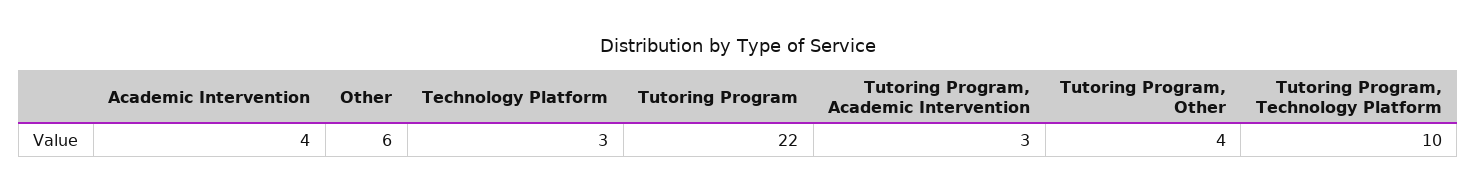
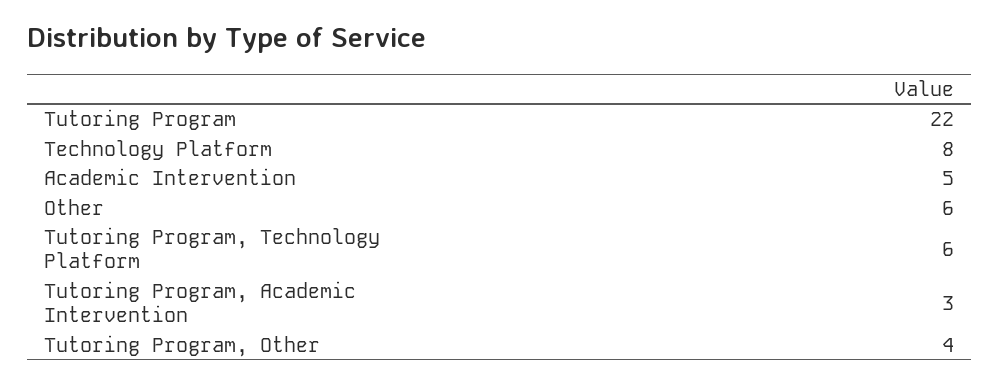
Academic Intervention: 4 -> 5
Technology Platform: 3 -> 8
Tutoring Program, Technology Platform: 10 -> 6

